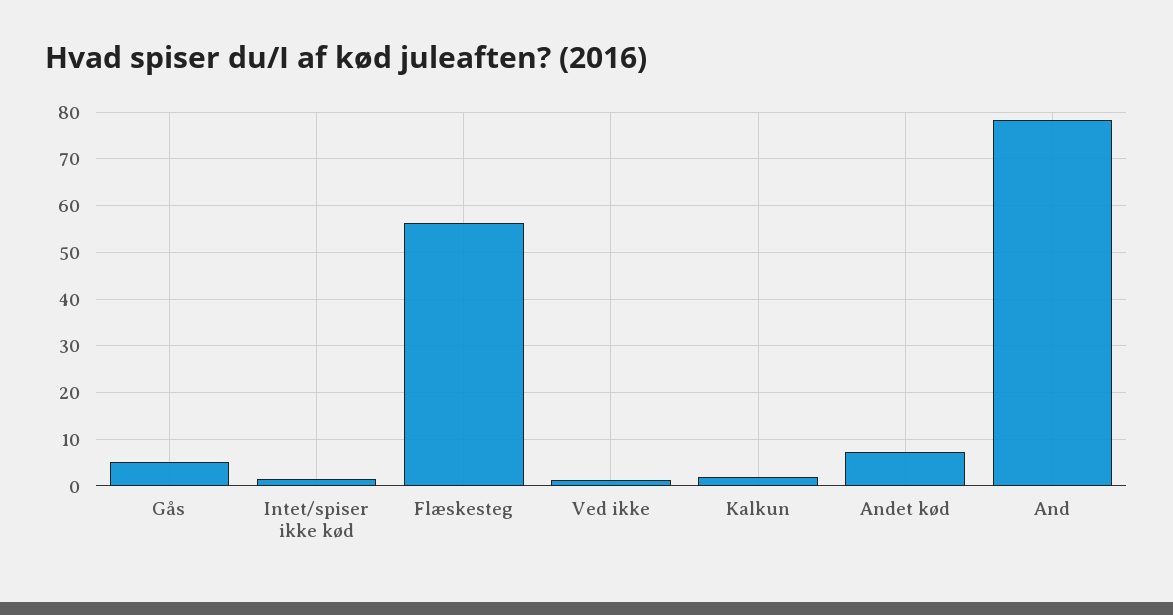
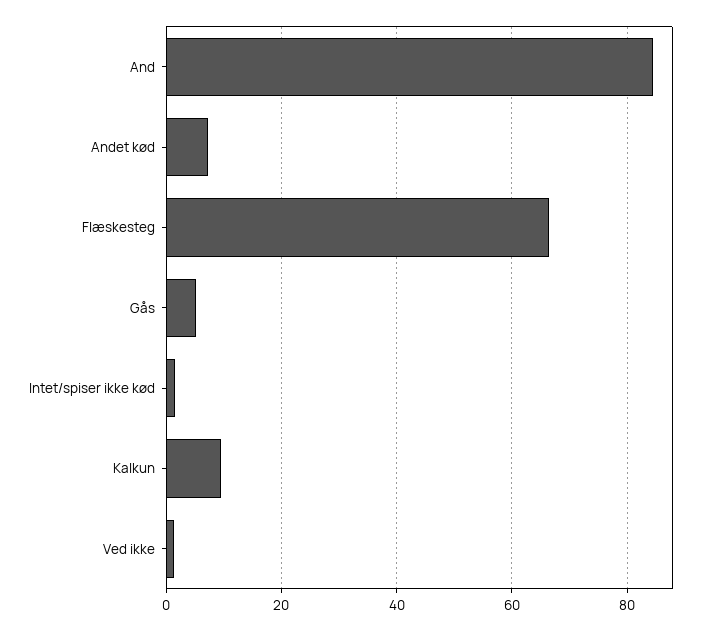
Flæskesteg: 56 -> 66
Kalkun: 2 -> 10
And: 78 -> 84

